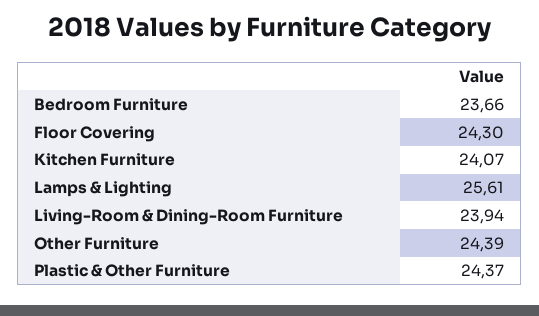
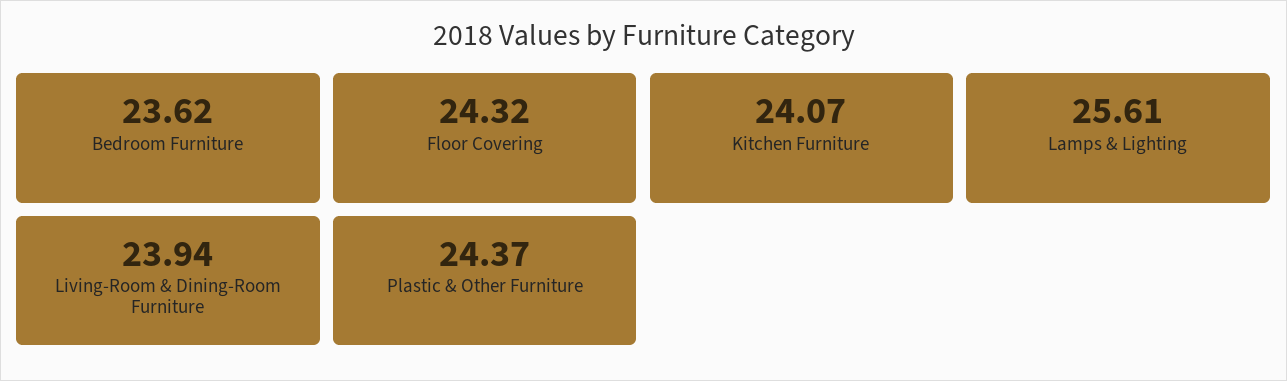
Bedroom Furniture: 23.66 -> 23.62
Floor Covering: 24.3 -> 24.32
Other Furniture: 24.39 -> none

